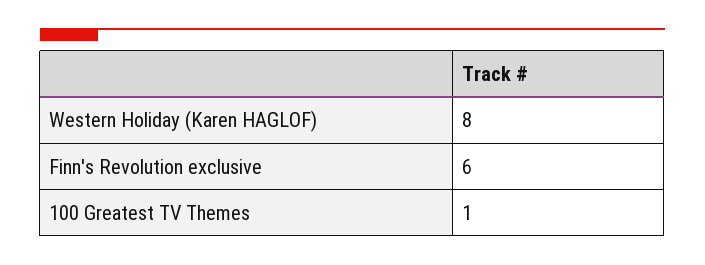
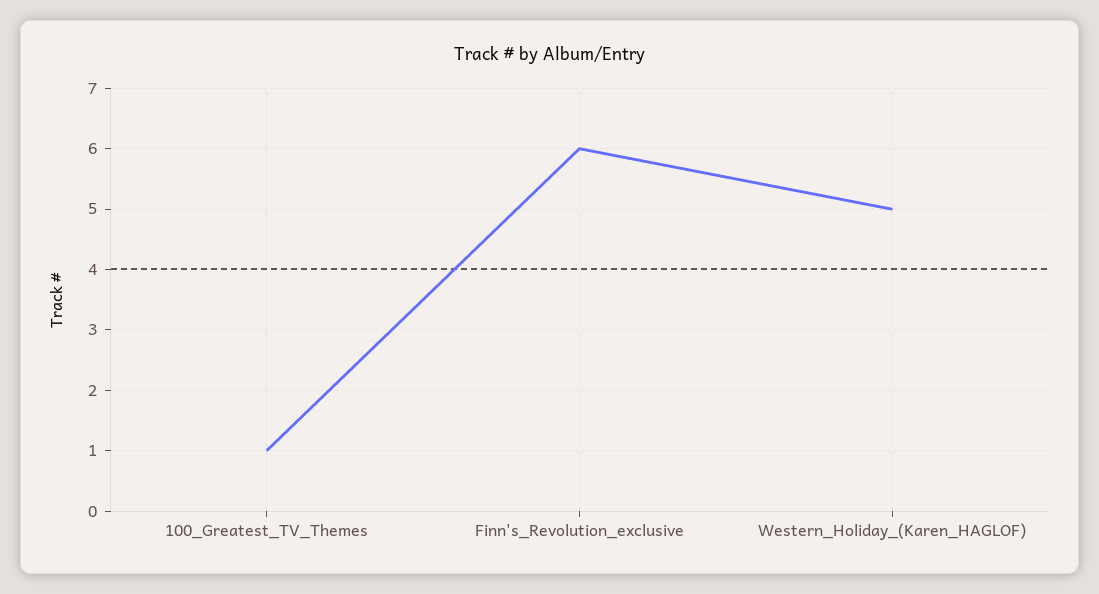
Western Holiday (Karen HAGLOF): 8 -> 5

